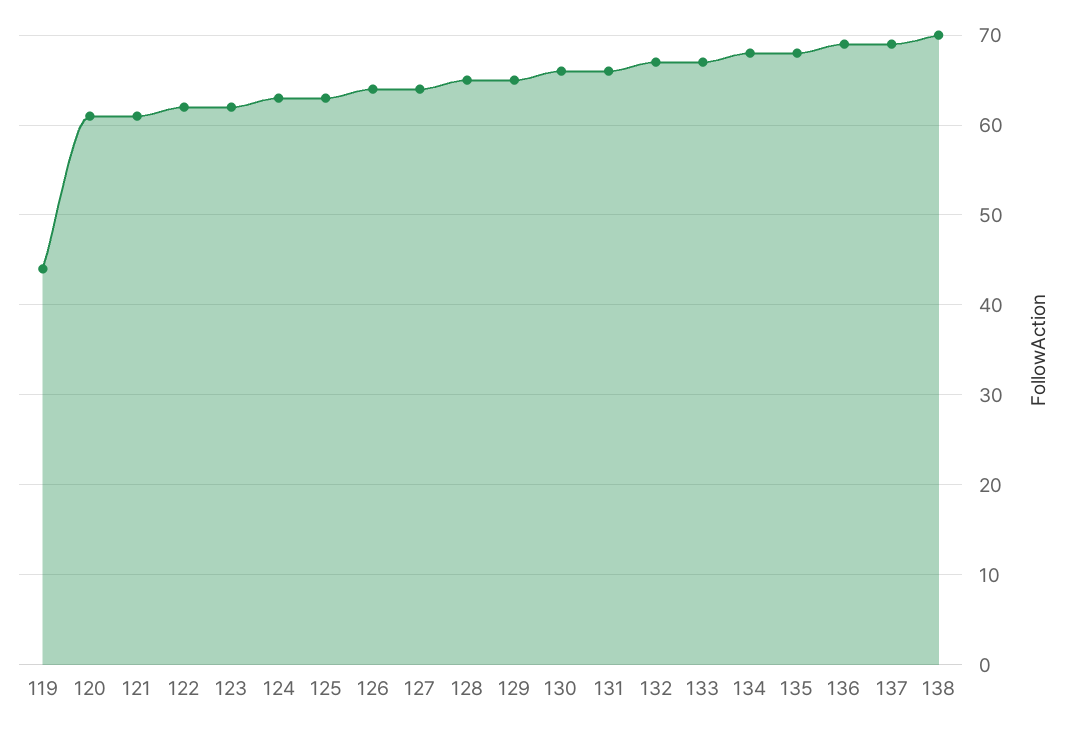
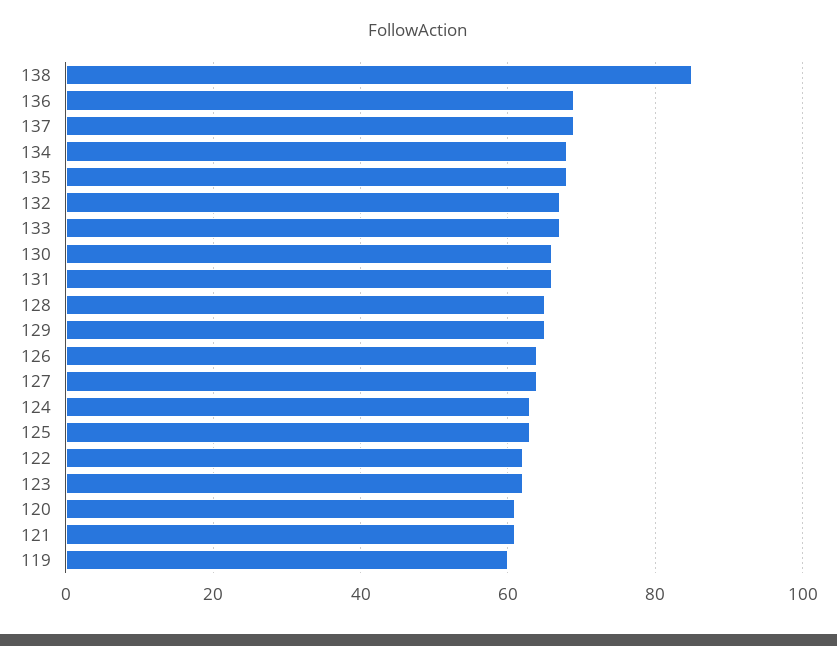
119: 44 -> 60
138: 70 -> 85

